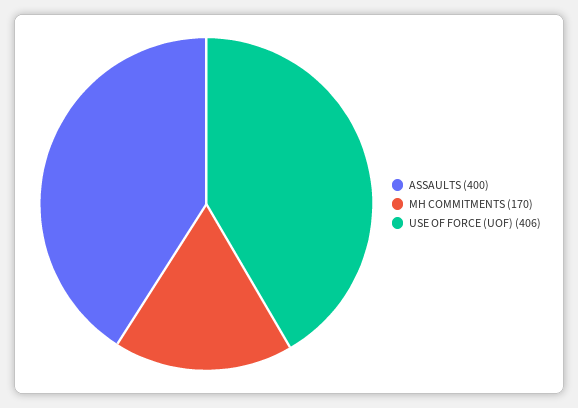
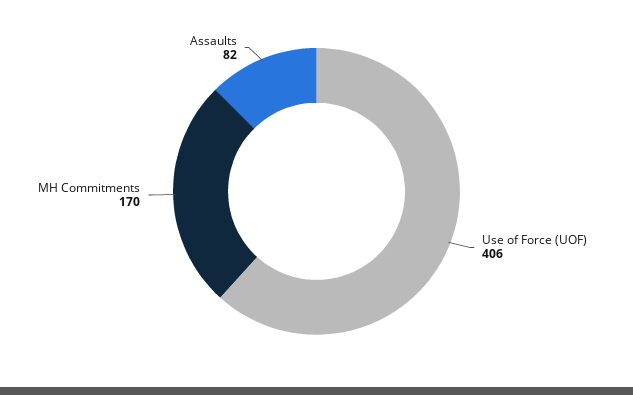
ASSAULTS: 400 -> 82

